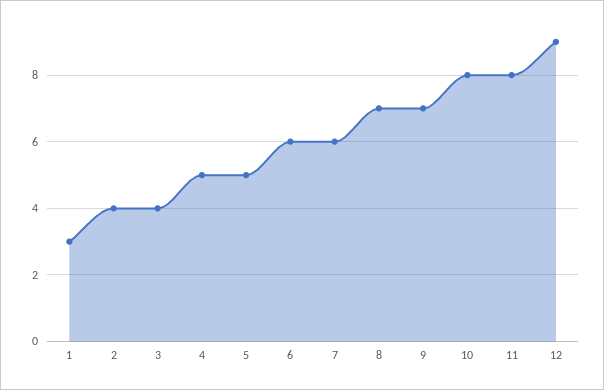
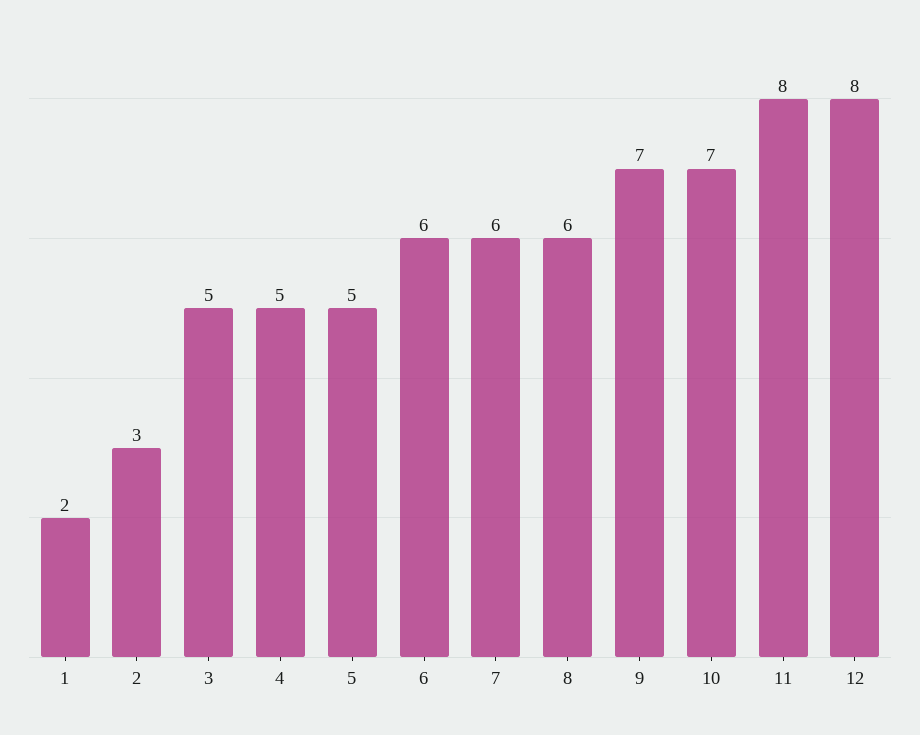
1: 3 -> 2
2: 4 -> 3
3: 4 -> 5
8: 7 -> 6
10: 8 -> 7
12: 9 -> 8

